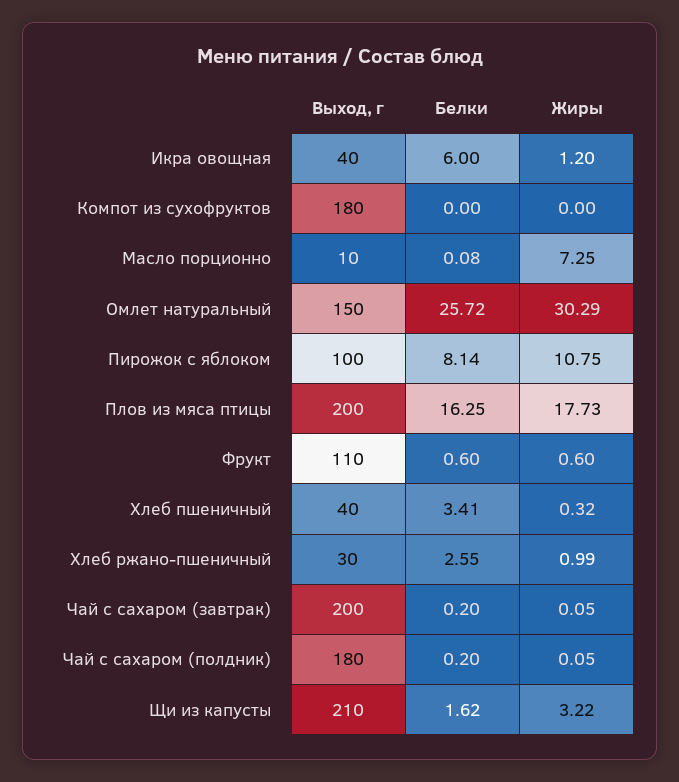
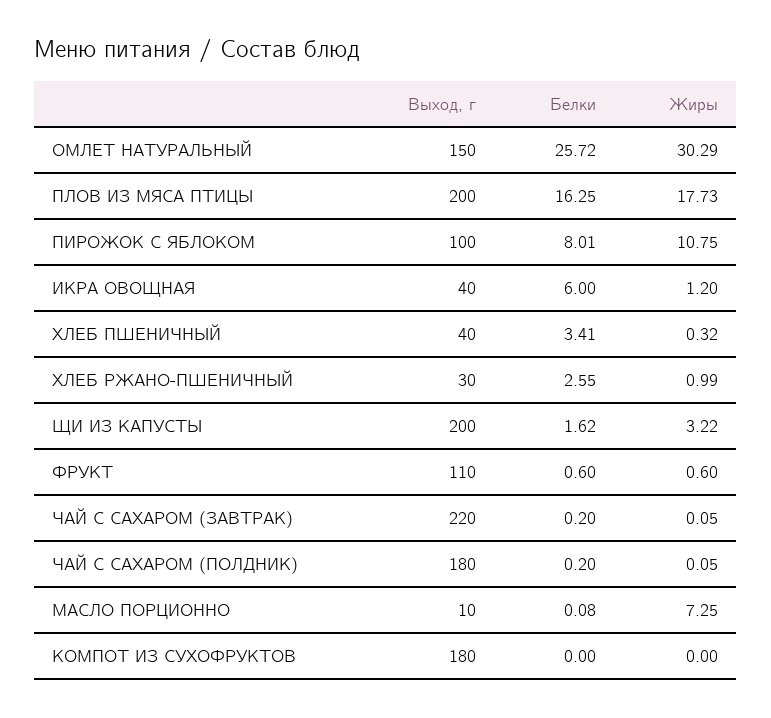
Белки, Пирожок с яблоком: 8.14 -> 8.01
Выход, г, Чай с сахаром (завтрак): 200 -> 220
Выход, г, Щи из капусты: 210 -> 200

